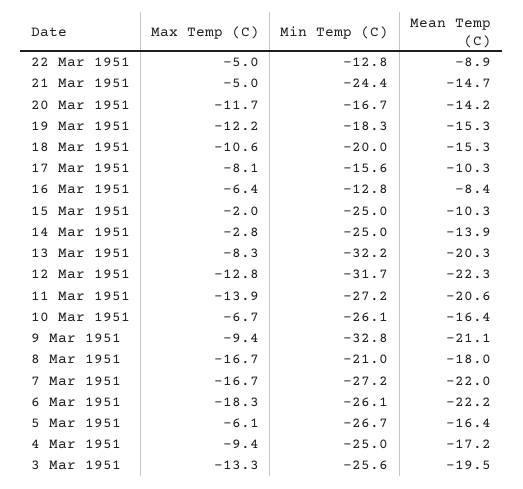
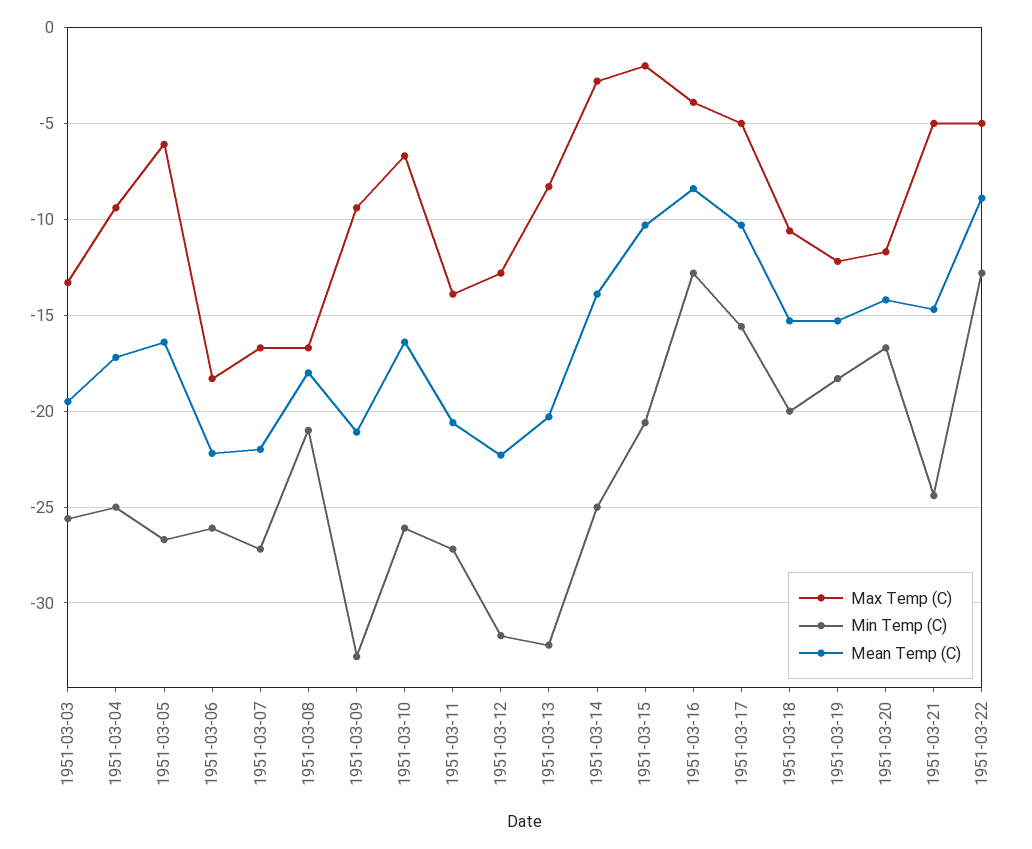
Max Temp (C), 17 Mar 1951: -8.1 -> -5
Max Temp (C), 16 Mar 1951: -6.4 -> -4
Min Temp (C), 15 Mar 1951: -25 -> -20.5

